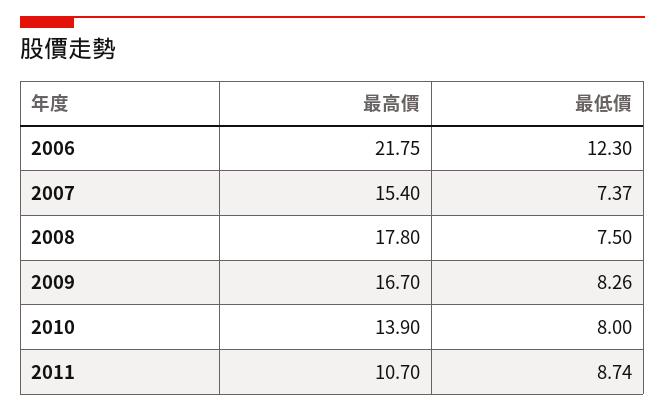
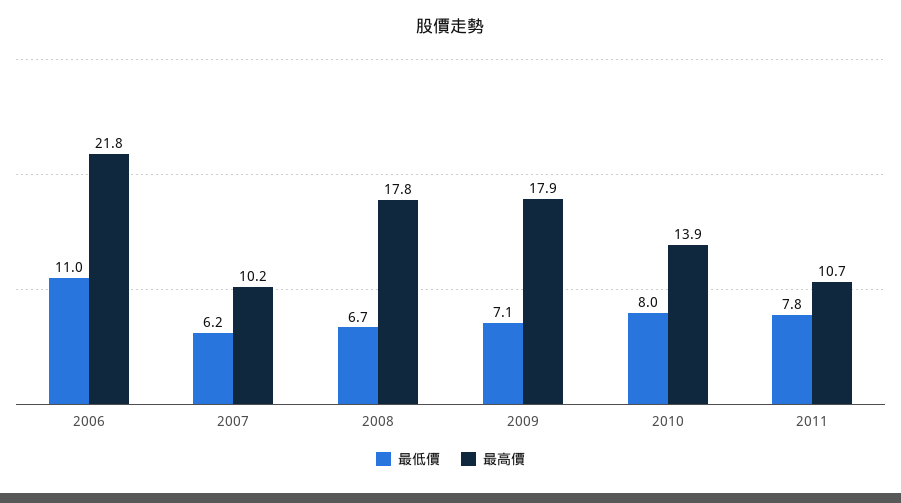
最低價, 2006: 12.3 -> 11
最高價, 2007: 15.4 -> 10.2
最低價, 2007: 7.37 -> 6.2
最低價, 2008: 7.5 -> 6.7
最高價, 2009: 16.7 -> 17.9
最低價, 2009: 8.26 -> 7.1
最低價, 2011: 8.74 -> 7.8

